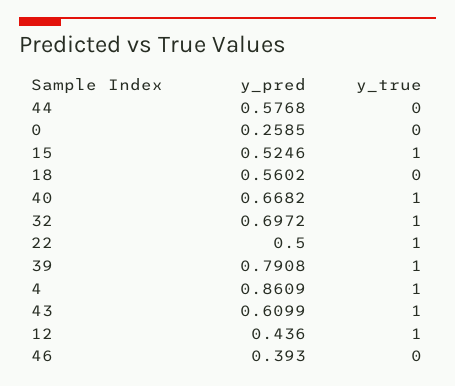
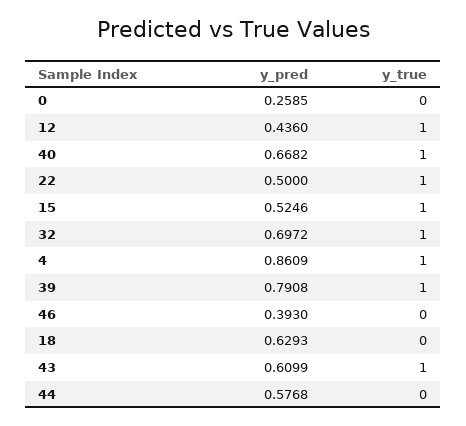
y_pred, 18: 0.5602 -> 0.6293

